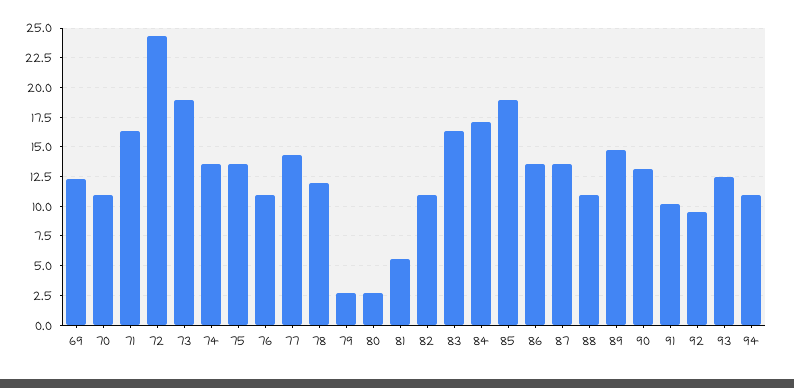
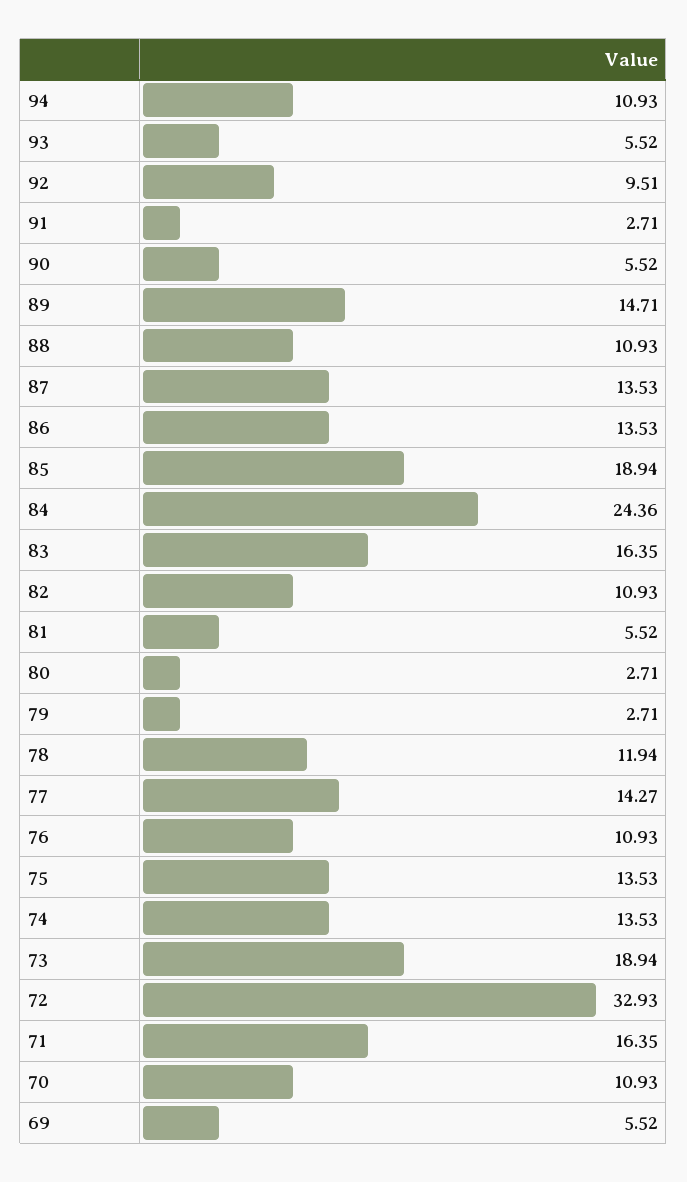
69: 12.5 -> 5.52
72: 25 -> 32.93
84: 17.5 -> 24.36
90: 12.5 -> 5.52
91: 10 -> 2.71
93: 12.5 -> 5.52

